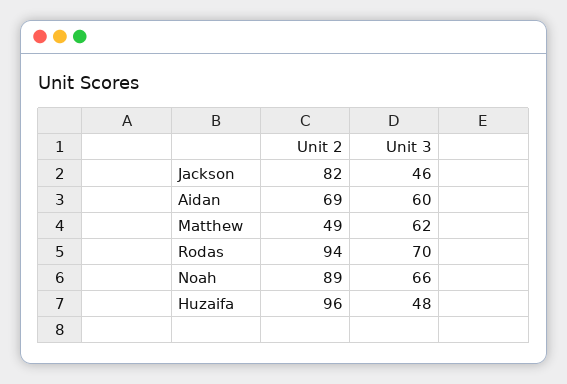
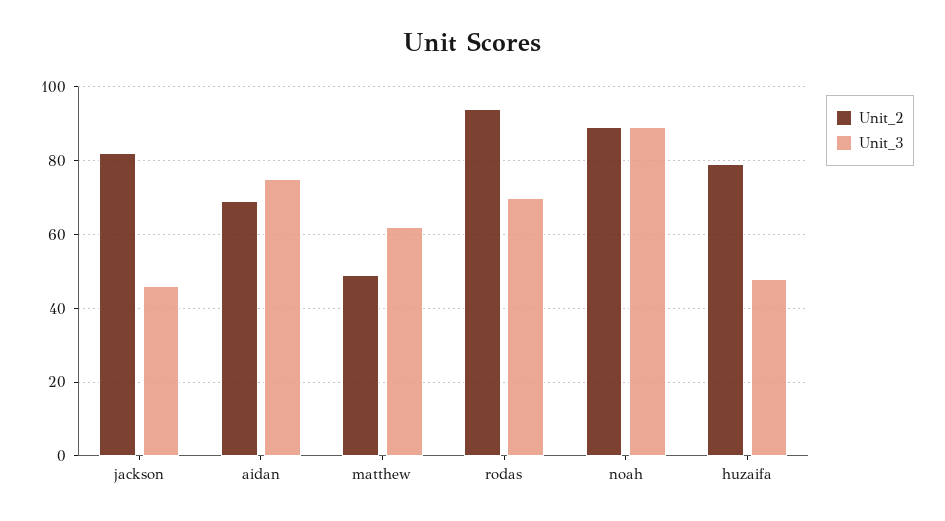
Unit 3, Aidan: 60 -> 75
Unit 3, Noah: 66 -> 90
Unit 2, Huzaifa: 96 -> 80

